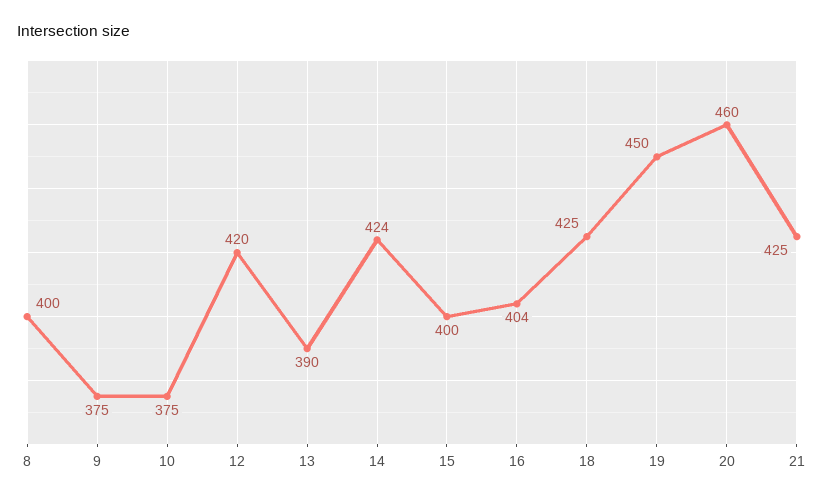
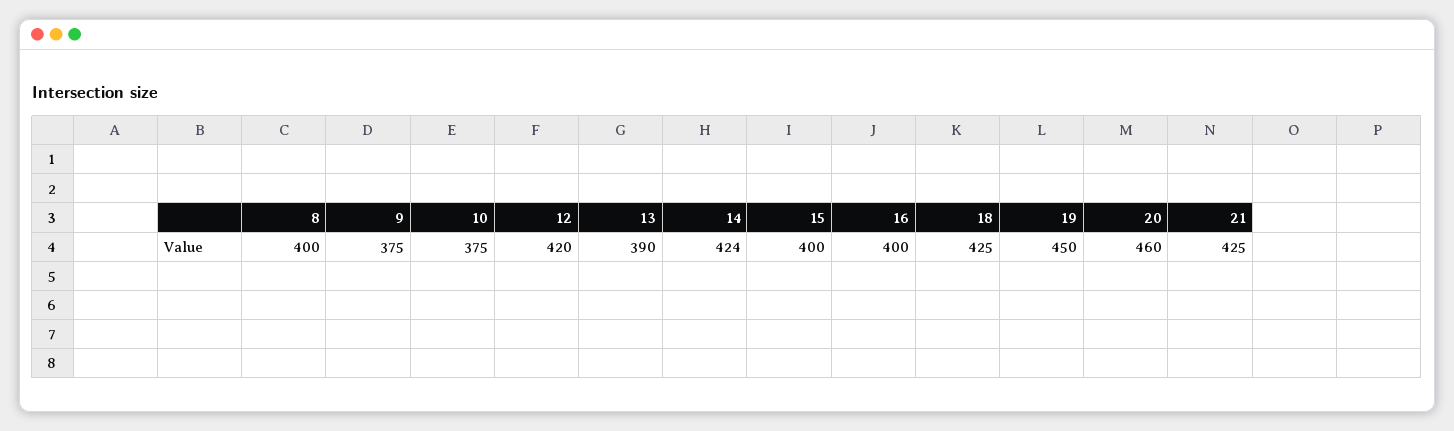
16: 404 -> 400

